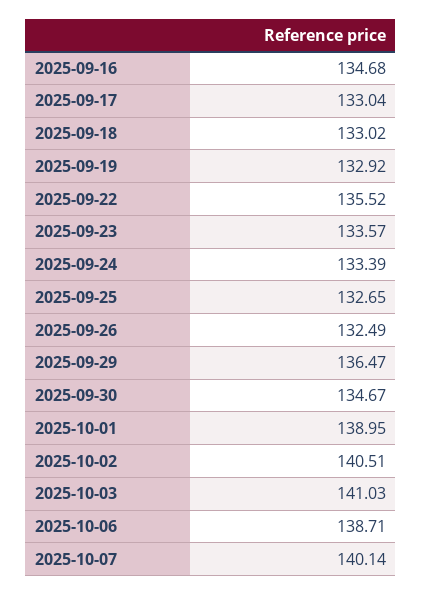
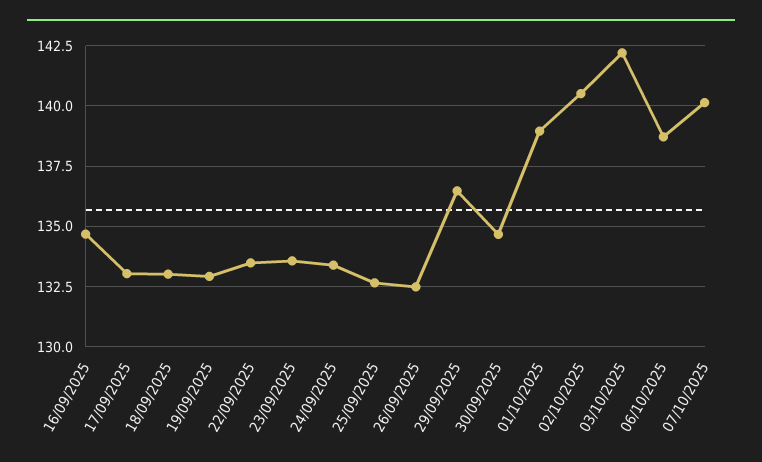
2025-09-22: 135.52 -> 133.5
2025-10-03: 141.03 -> 142.25

